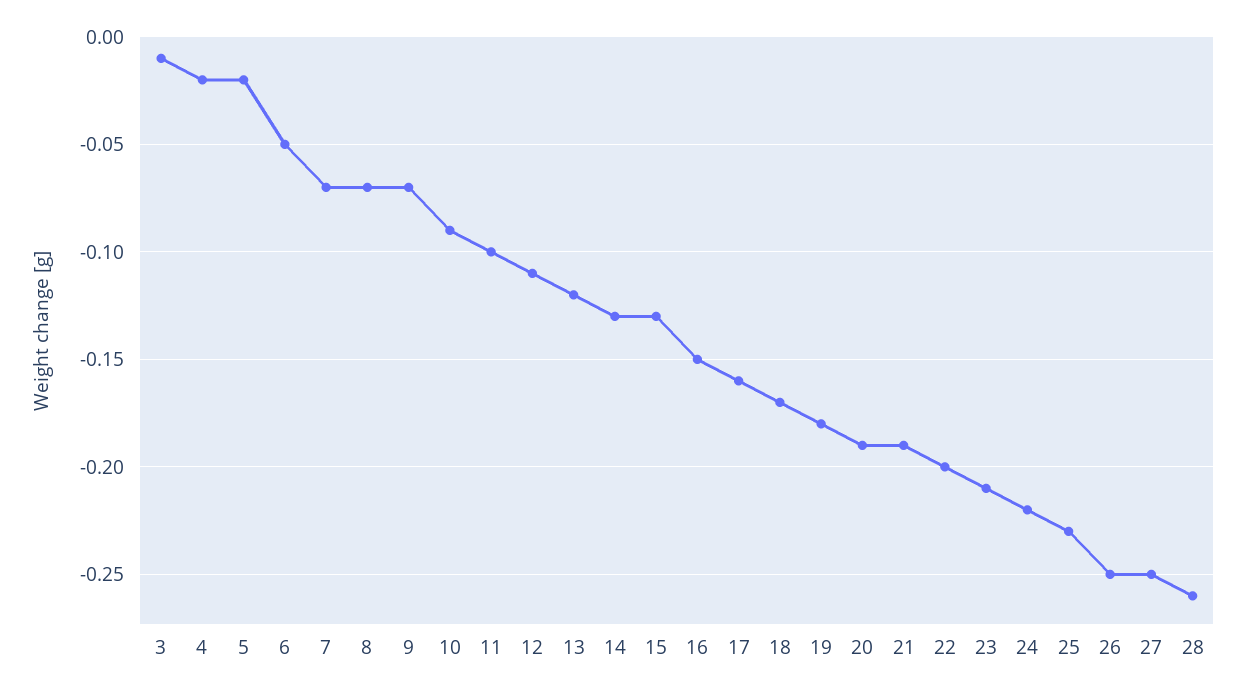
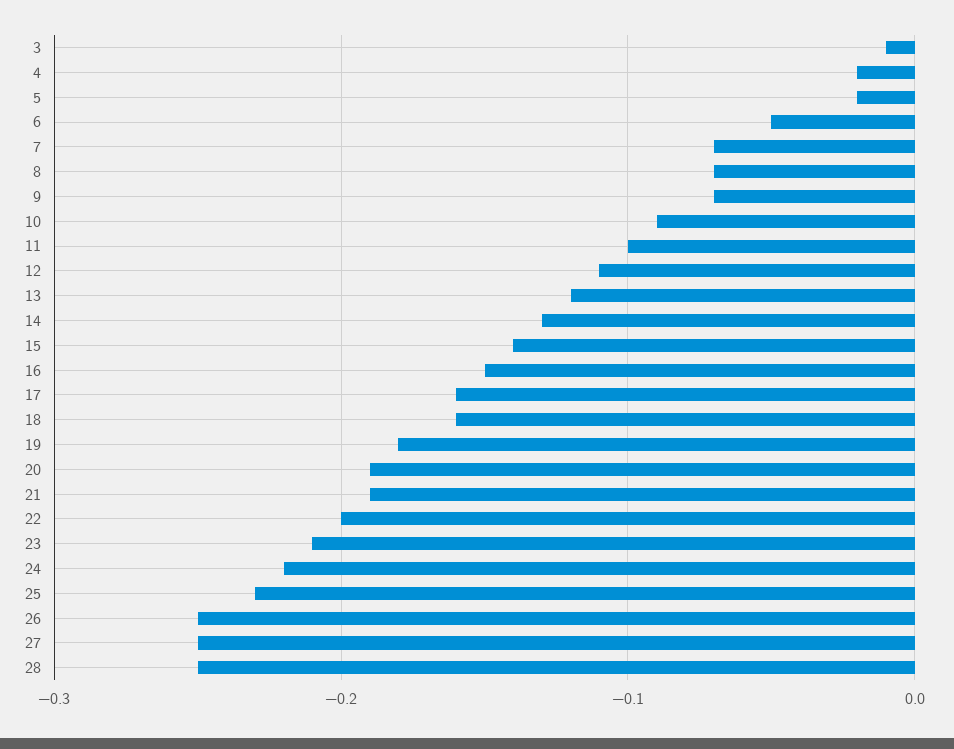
15: -0.13 -> -0.14
18: -0.17 -> -0.16
28: -0.26 -> -0.25

